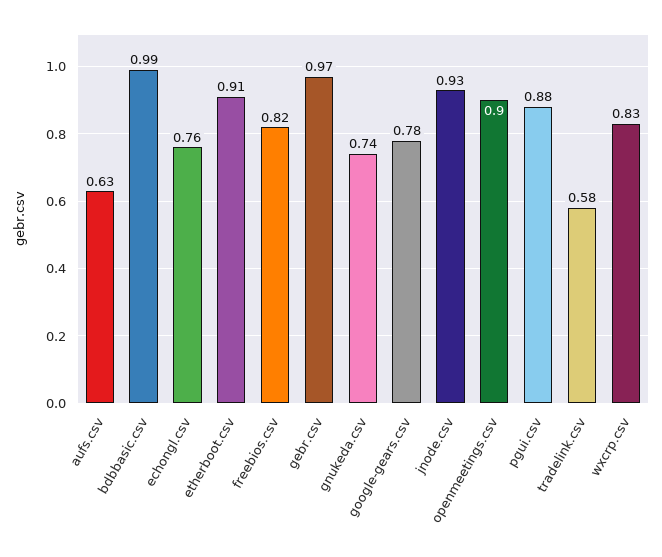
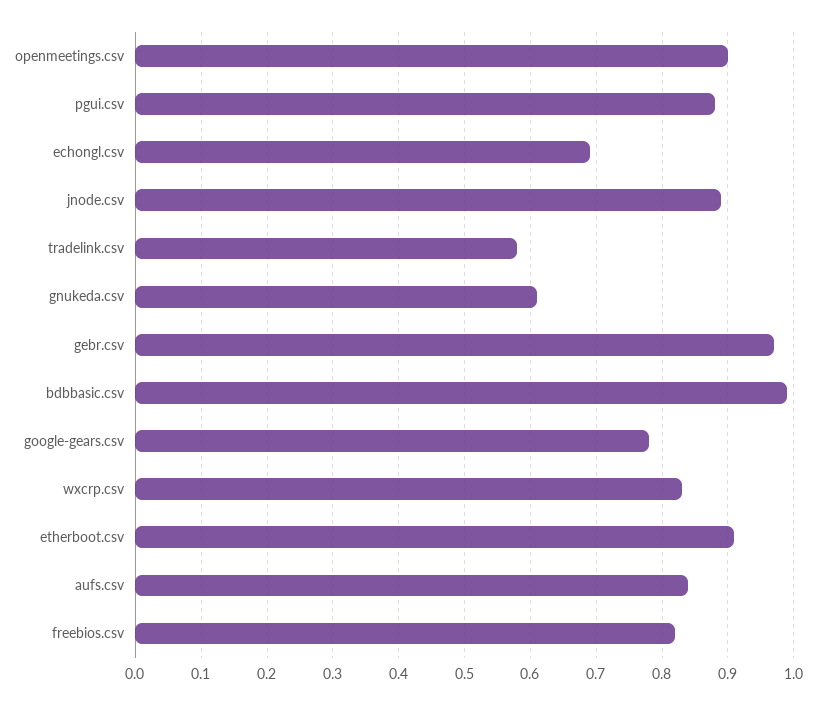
aufs.csv: 0.63 -> 0.84
echongl.csv: 0.76 -> 0.69
gnukeda.csv: 0.74 -> 0.61
jnode.csv: 0.93 -> 0.89

